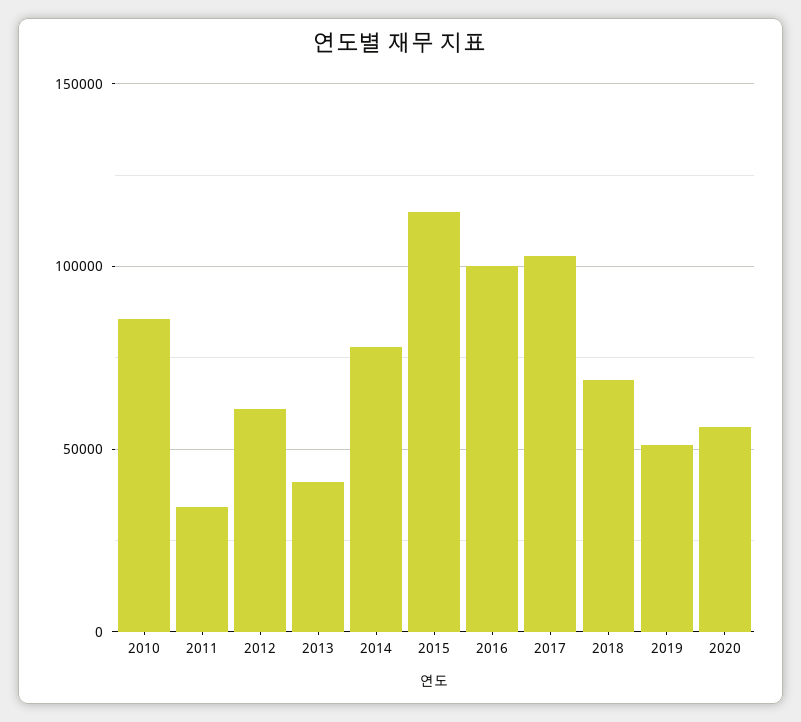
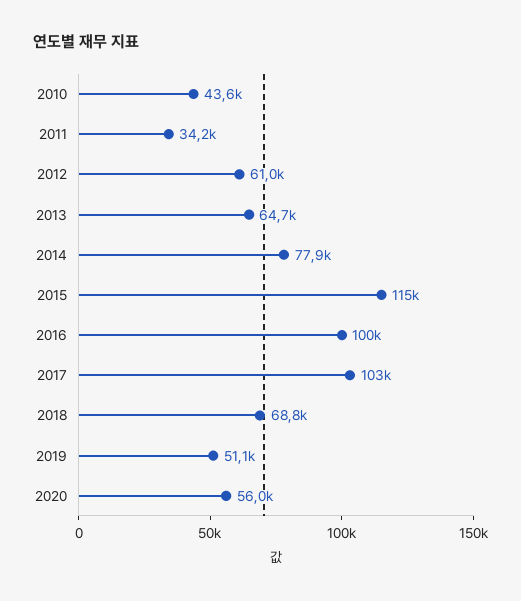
2010: 85000 -> 43600
2013: 40000 -> 64700

